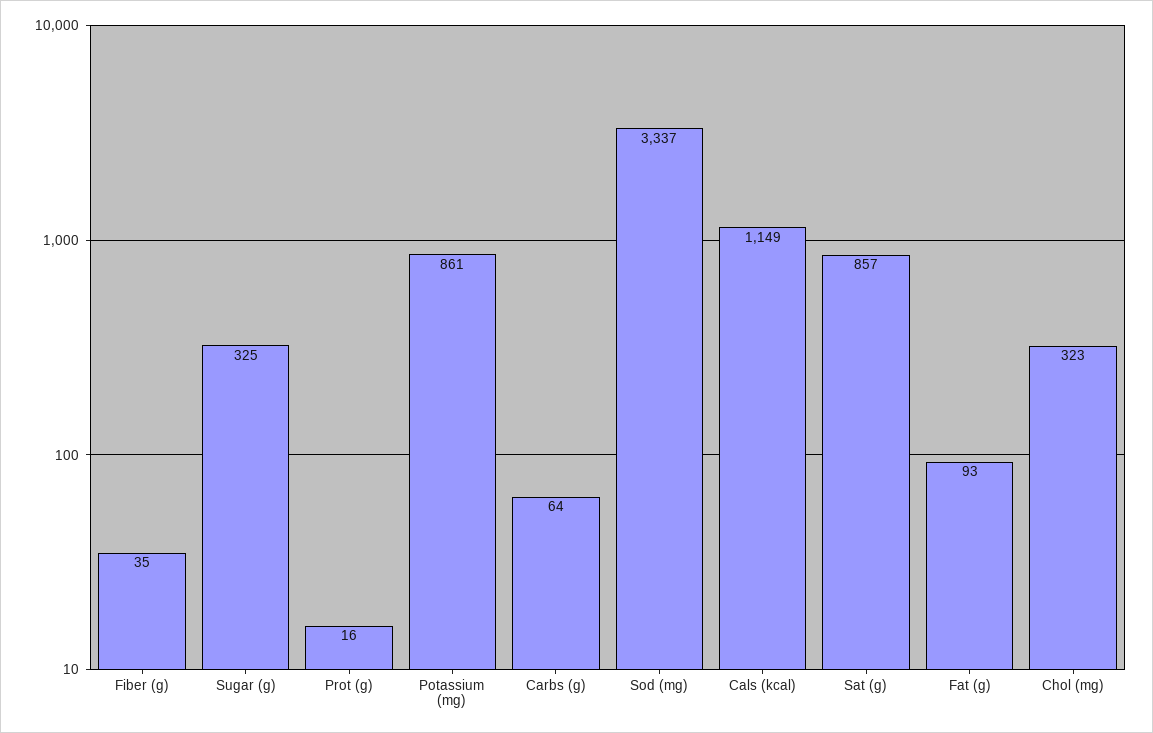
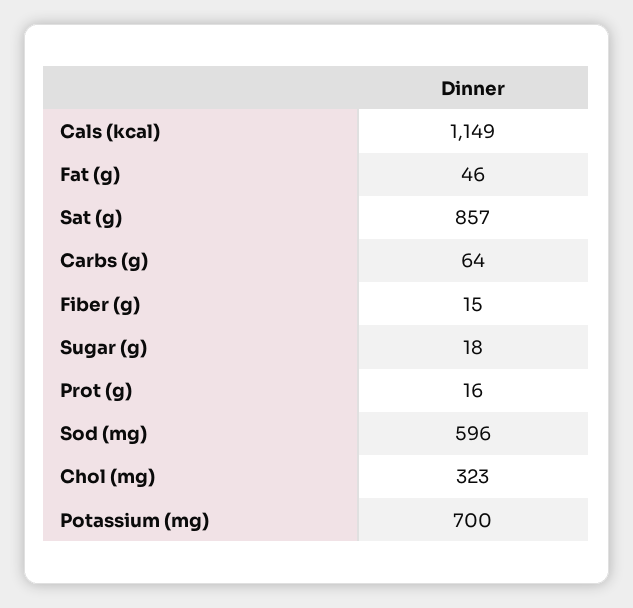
Fiber (g): 35 -> 15
Sugar (g): 325 -> 18
Potassium (mg): 861 -> 700
Sod (mg): 3337 -> 596
Fat (g): 93 -> 46

